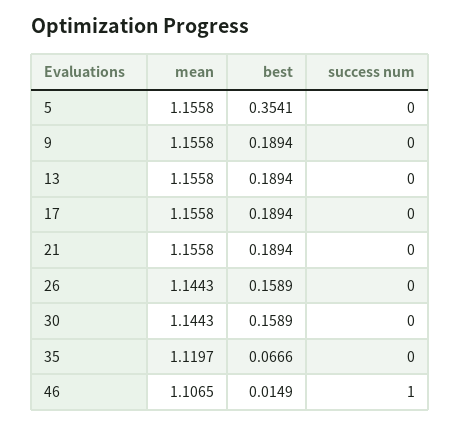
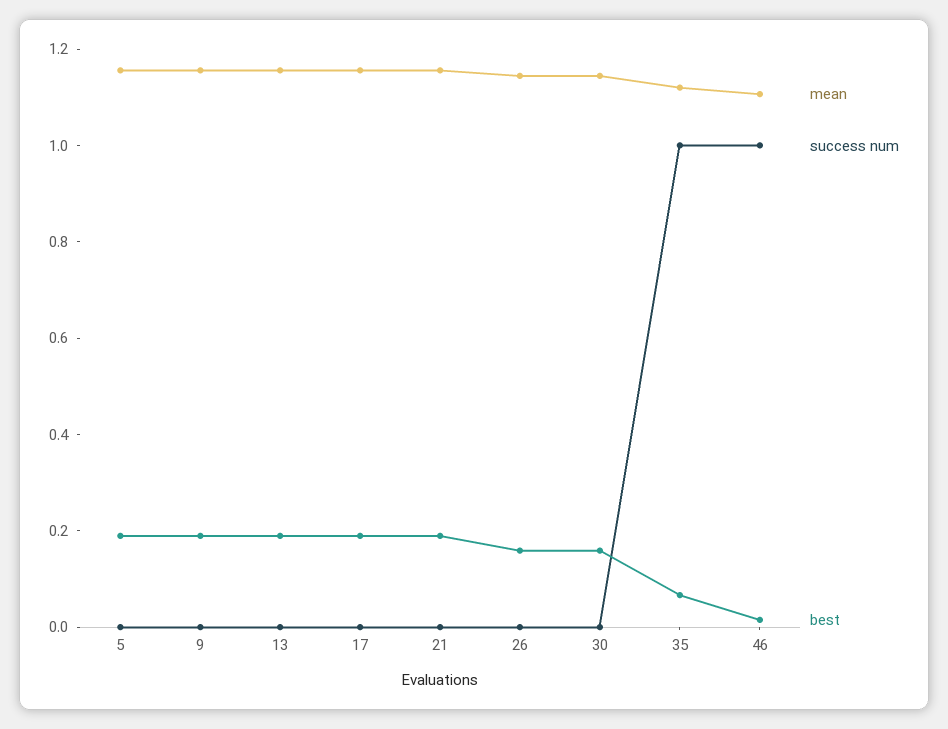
best, 5: 0.3541 -> 0.2
success num, 35: 0 -> 1

